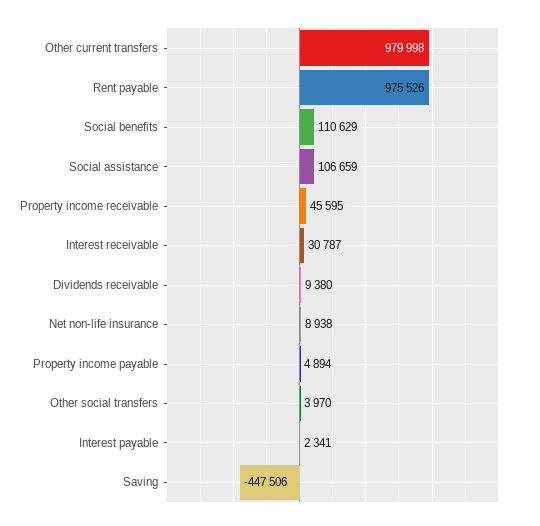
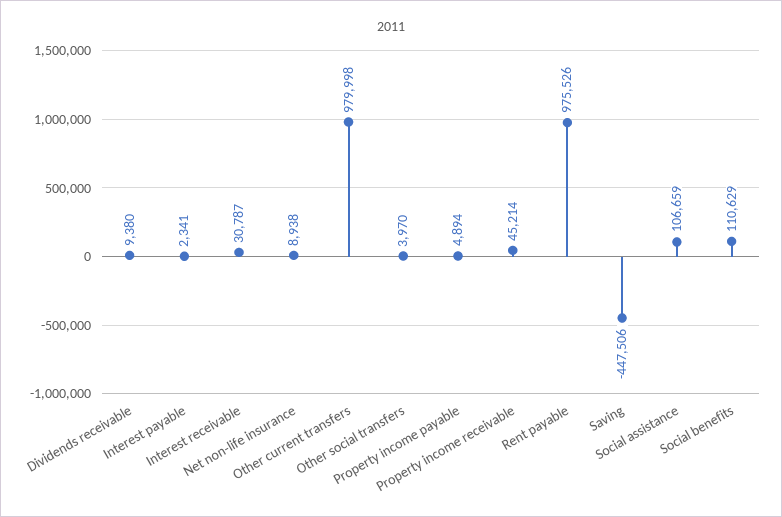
Property income receivable: 45595 -> 45214

